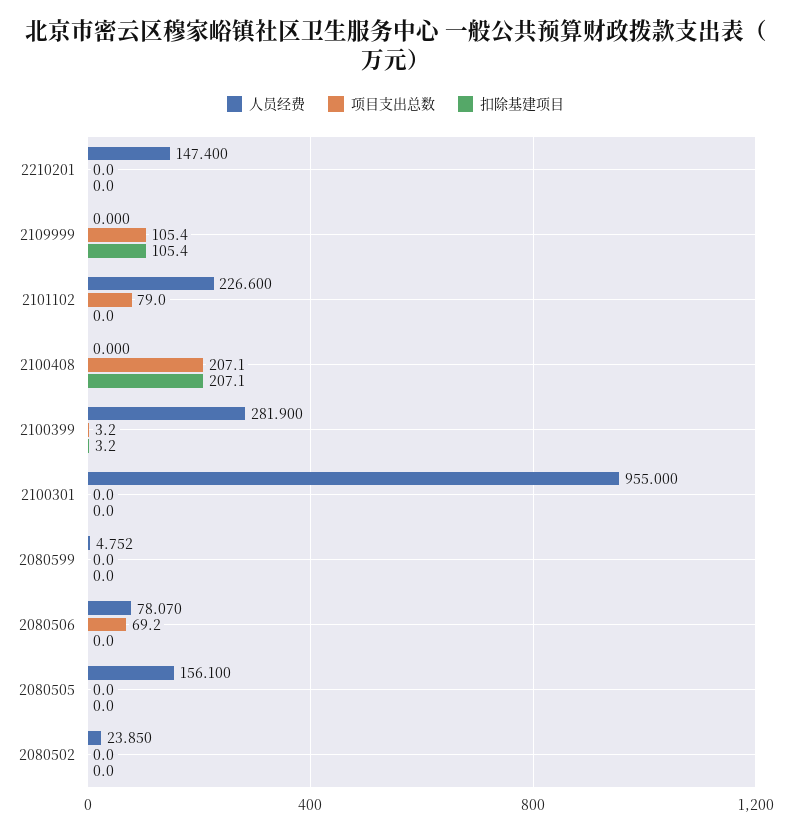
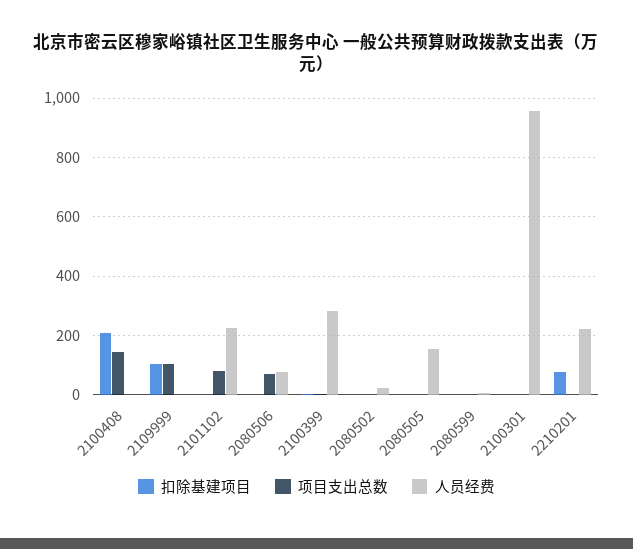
人员经费, 2210201: 147.4 -> 225
扣除基建项目, 2210201: 0 -> 75
项目支出总数, 2100408: 207.1 -> 150

